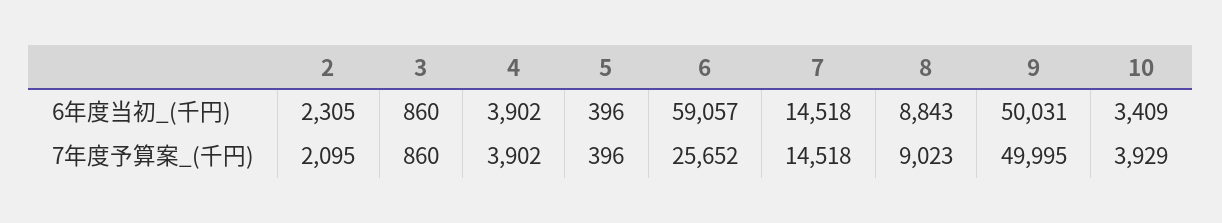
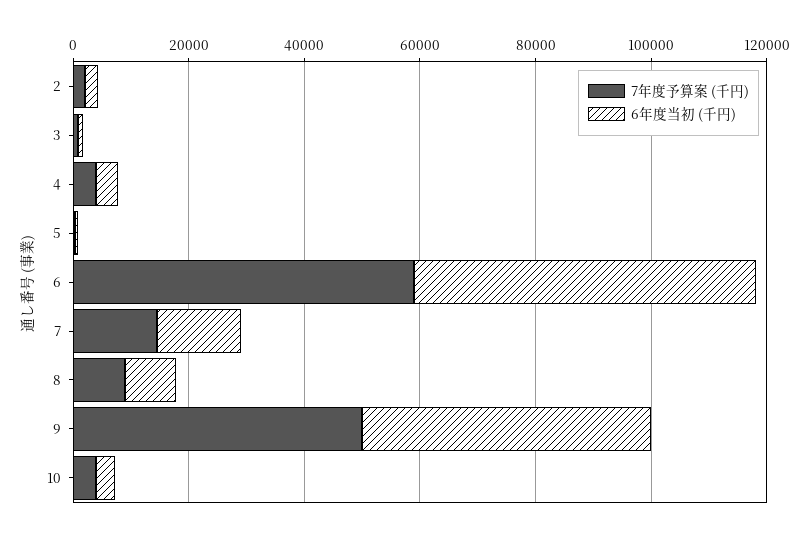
7年度予算案_(千円), 6: 25652 -> 60000

